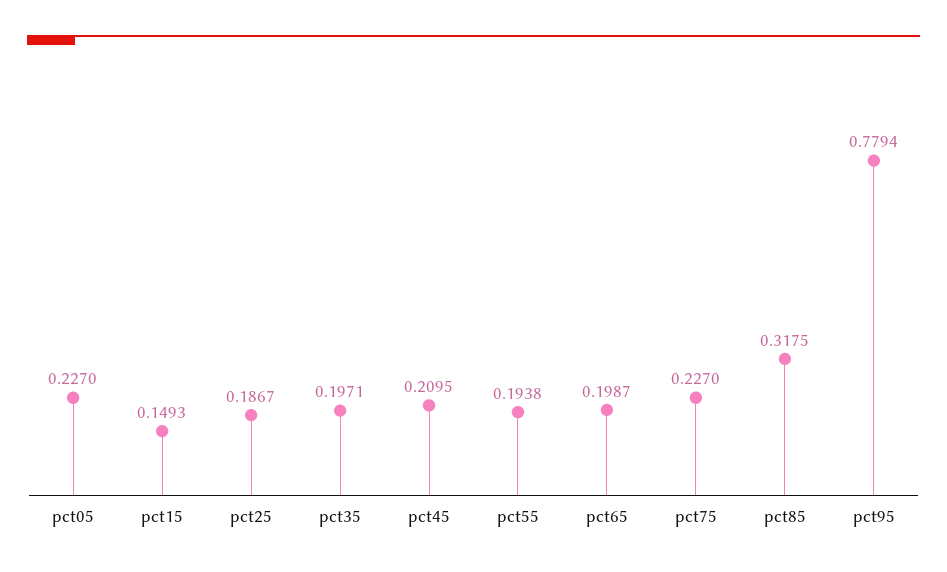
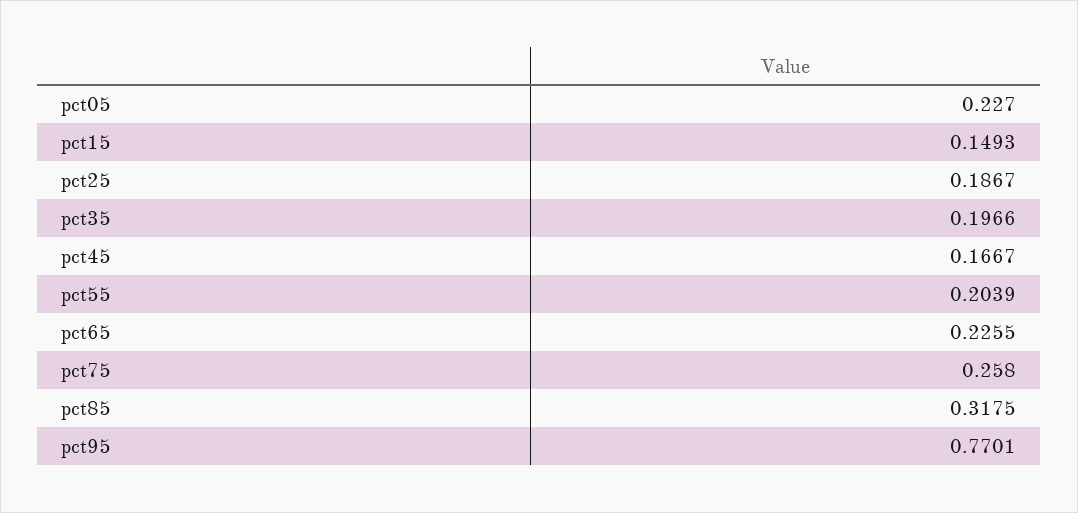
pct35: 0.1971 -> 0.1966
pct45: 0.2095 -> 0.1667
pct55: 0.1938 -> 0.2039
pct65: 0.1987 -> 0.2255
pct75: 0.227 -> 0.258
pct95: 0.7794 -> 0.7701

